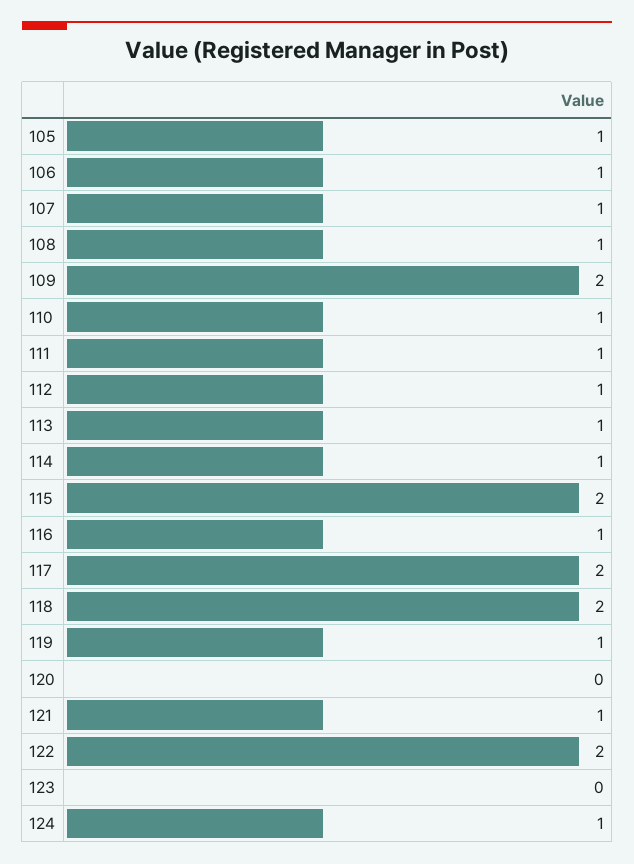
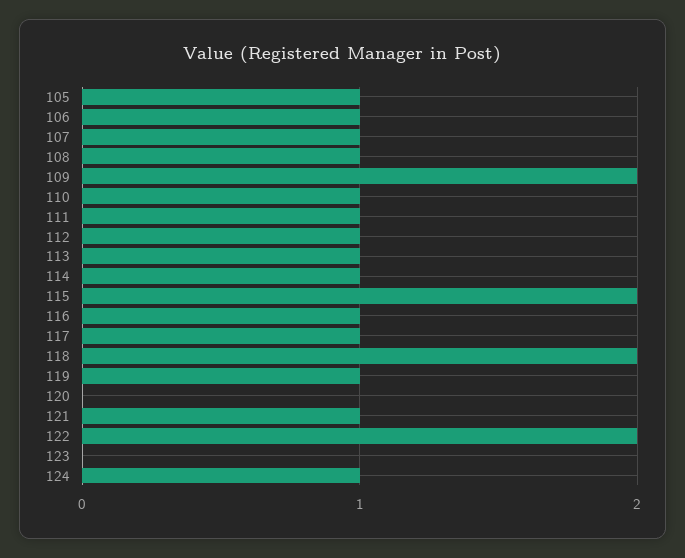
117: 2 -> 1

